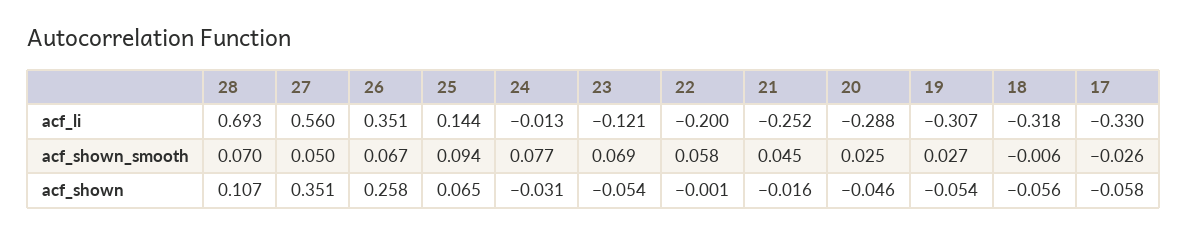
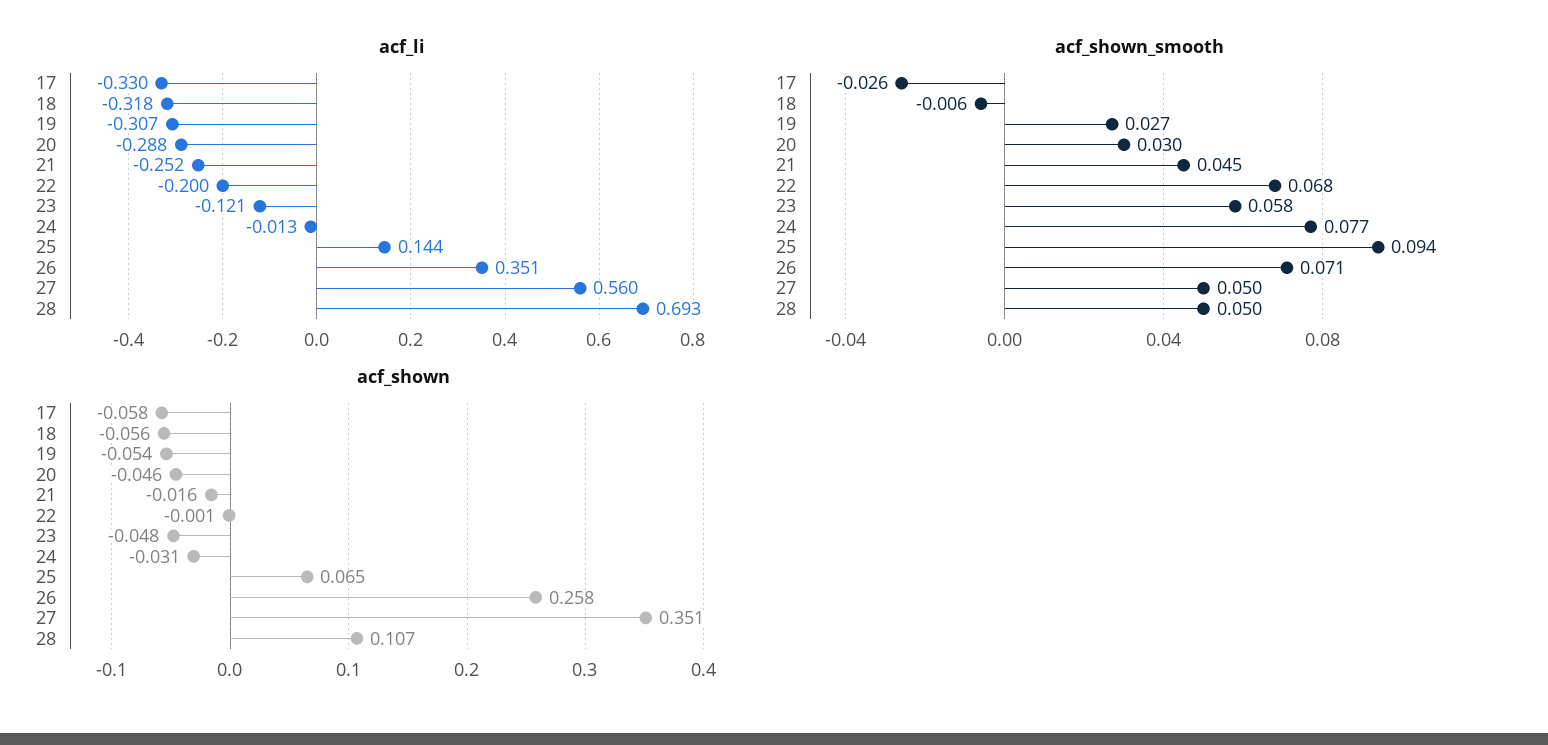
acf_shown_smooth, 28: 0.07 -> 0.05
acf_shown_smooth, 26: 0.067 -> 0.071
acf_shown_smooth, 23: 0.069 -> 0.058
acf_shown_smooth, 22: 0.058 -> 0.068
acf_shown_smooth, 20: 0.025 -> 0.03
acf_shown, 23: -0.054 -> -0.048

